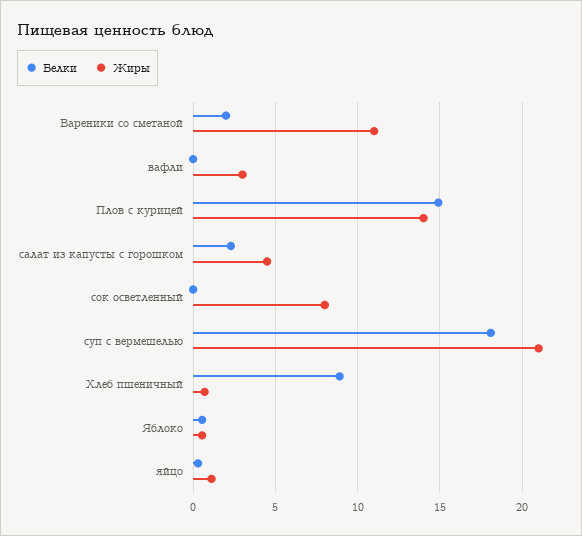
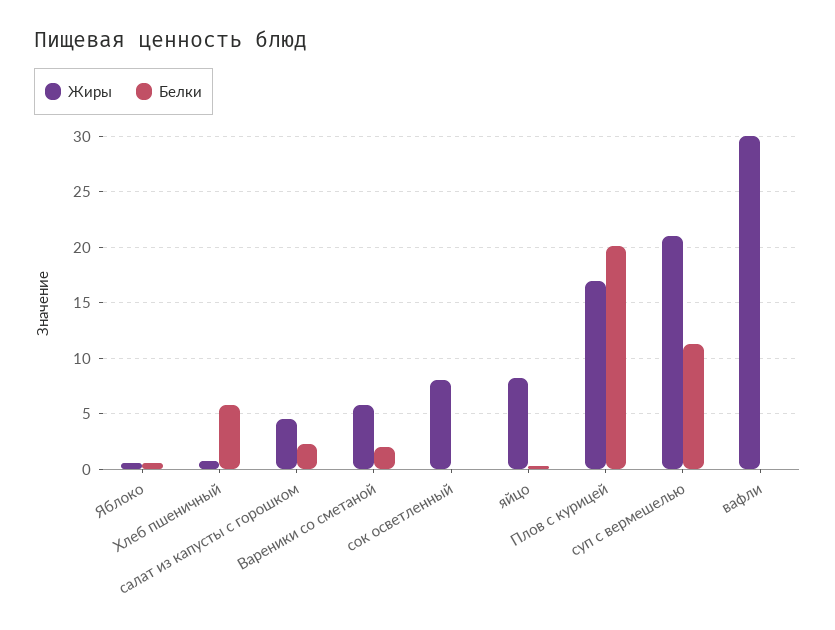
Жиры, Вареники со сметаной: 11 -> 6
Жиры, вафли: 3 -> 30
Белки, Плов с курицей: 15 -> 20
Жиры, Плов с курицей: 14 -> 17
Белки, суп с вермешелью: 18 -> 11
Белки, Хлеб пшеничный: 9 -> 6
Жиры, яйцо: 1 -> 8

